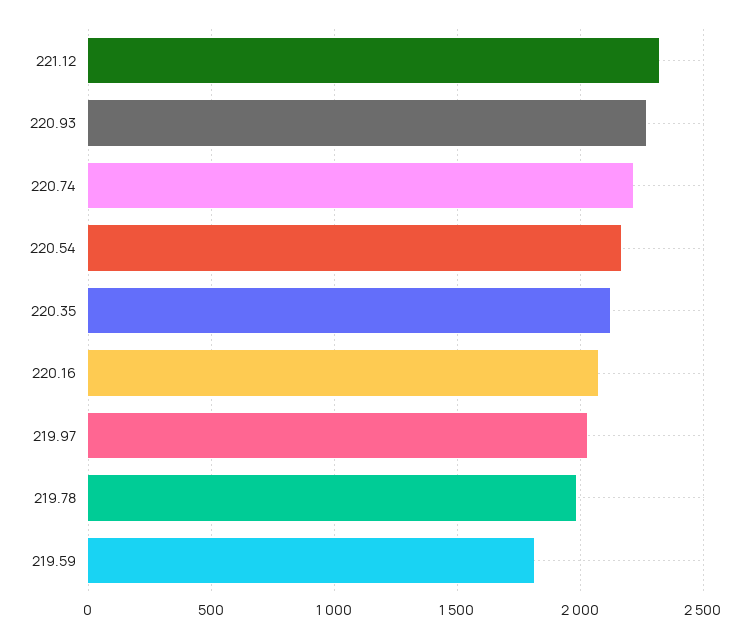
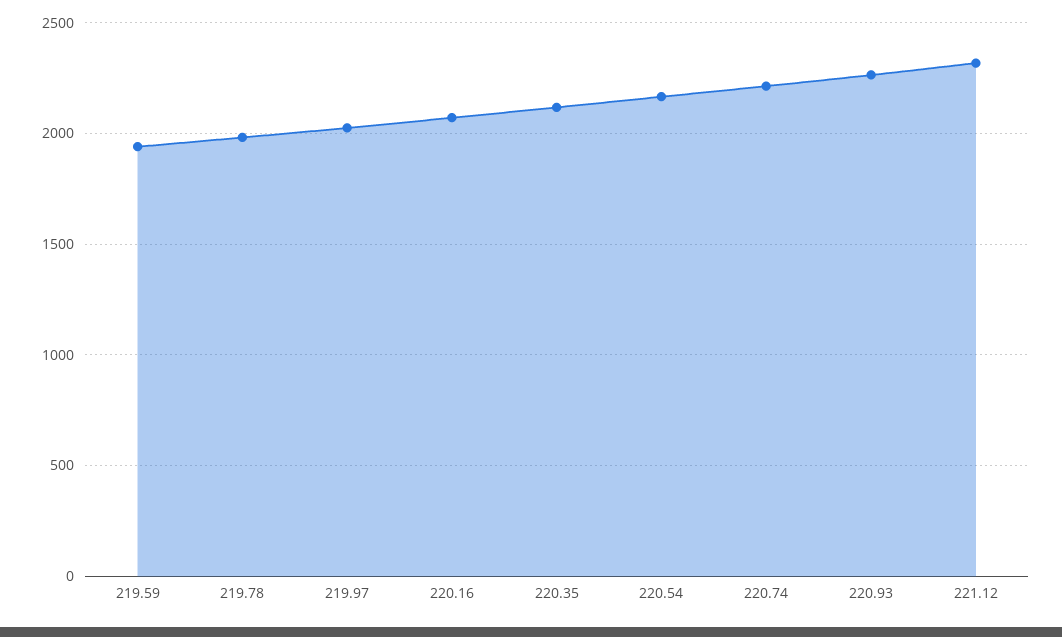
219.59: 1800 -> 1950

